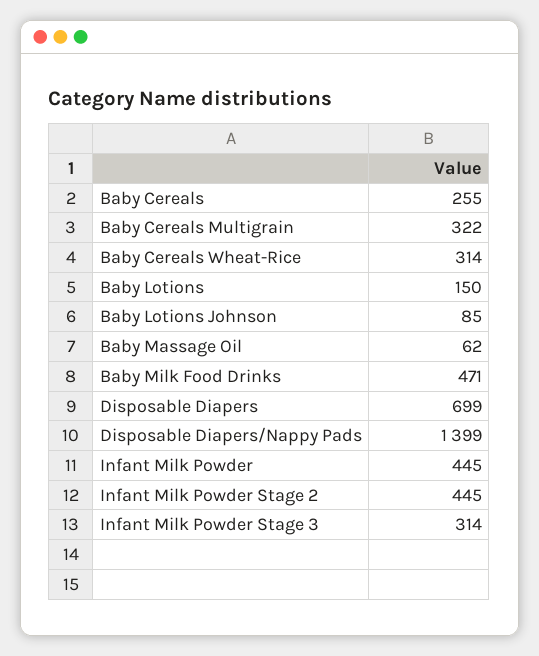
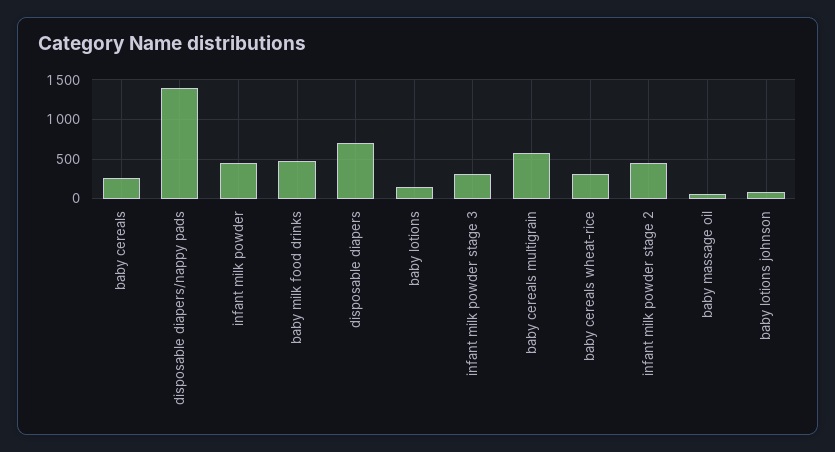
Baby Cereals Multigrain: 322 -> 600

